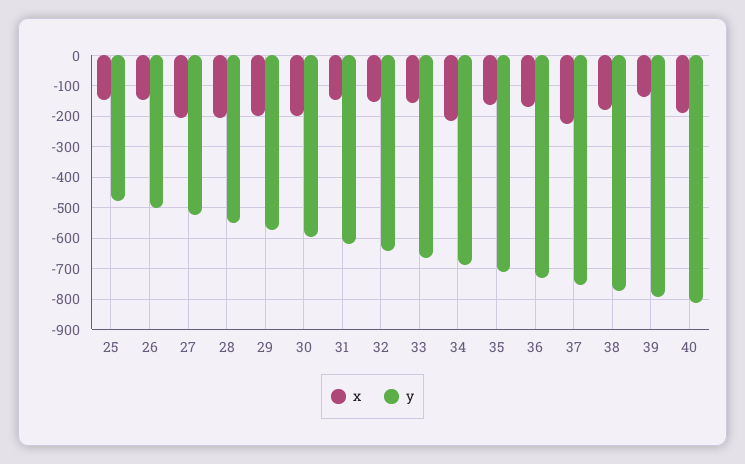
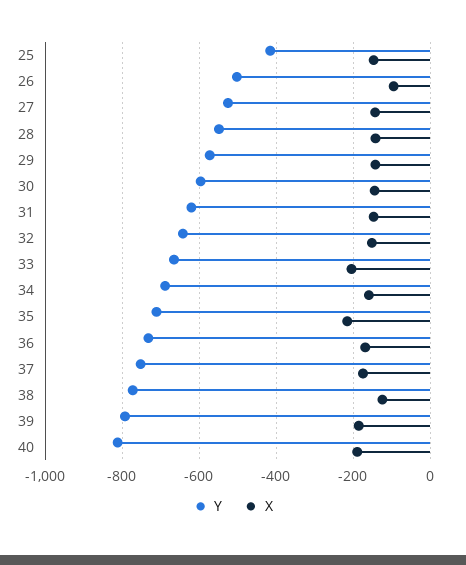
y, 25: -480 -> -420
x, 26: -140 -> -100
x, 27: -200 -> -140
x, 28: -200 -> -140
x, 29: -200 -> -140
x, 30: -200 -> -140
x, 33: -160 -> -200
x, 34: -220 -> -160
x, 35: -160 -> -220
x, 37: -220 -> -180
x, 38: -180 -> -120
x, 39: -140 -> -180

